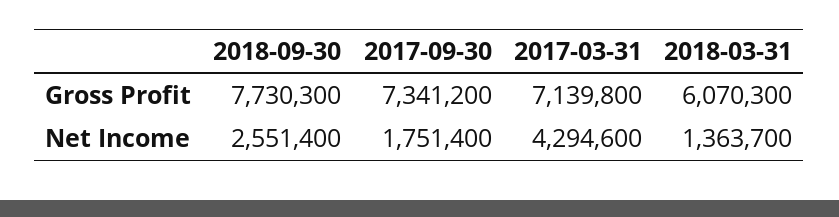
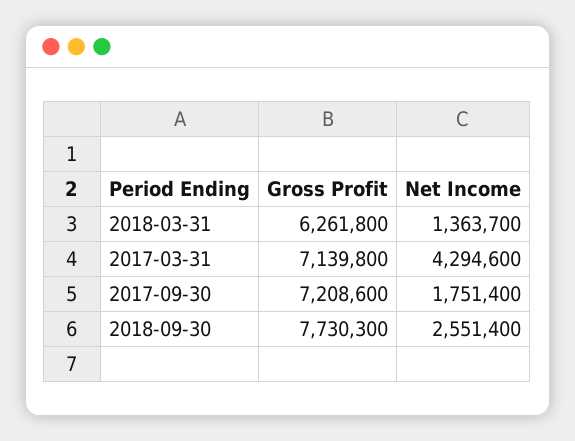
2017-09-30, Gross Profit: 7341200 -> 7208600
2018-03-31, Gross Profit: 6070300 -> 6261800

